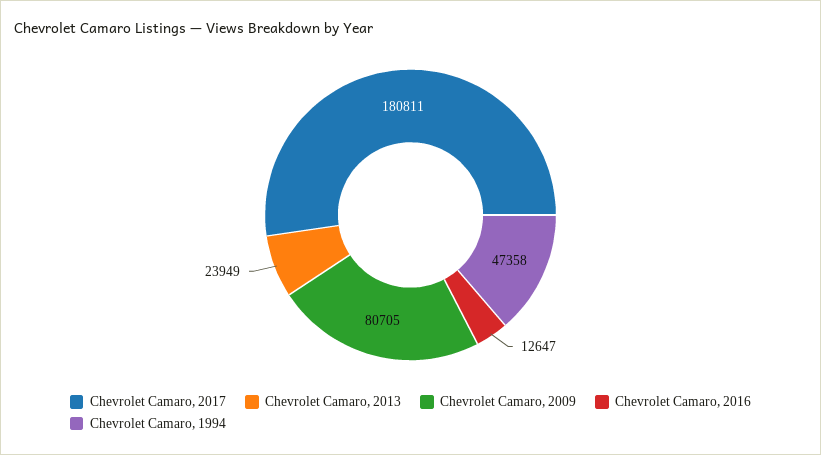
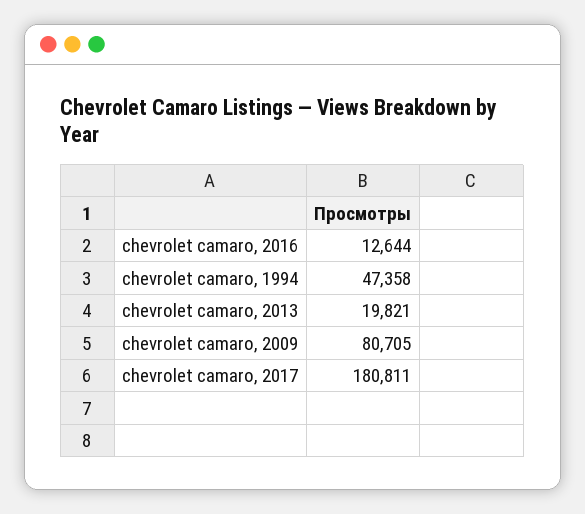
Chevrolet Camaro, 2013: 23949 -> 19821
Chevrolet Camaro, 2016: 12647 -> 12644

